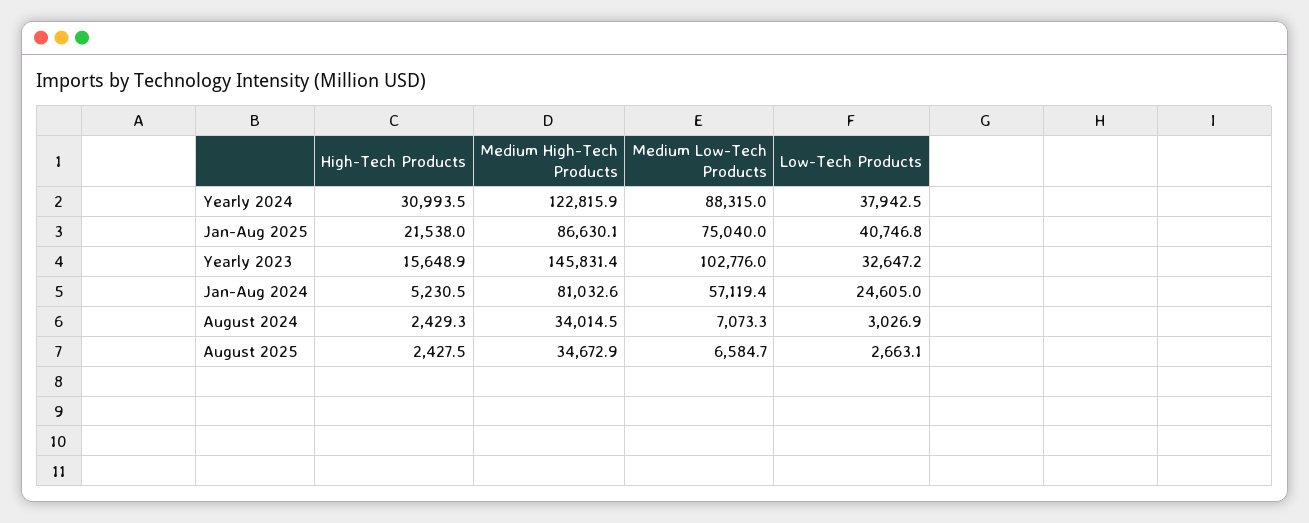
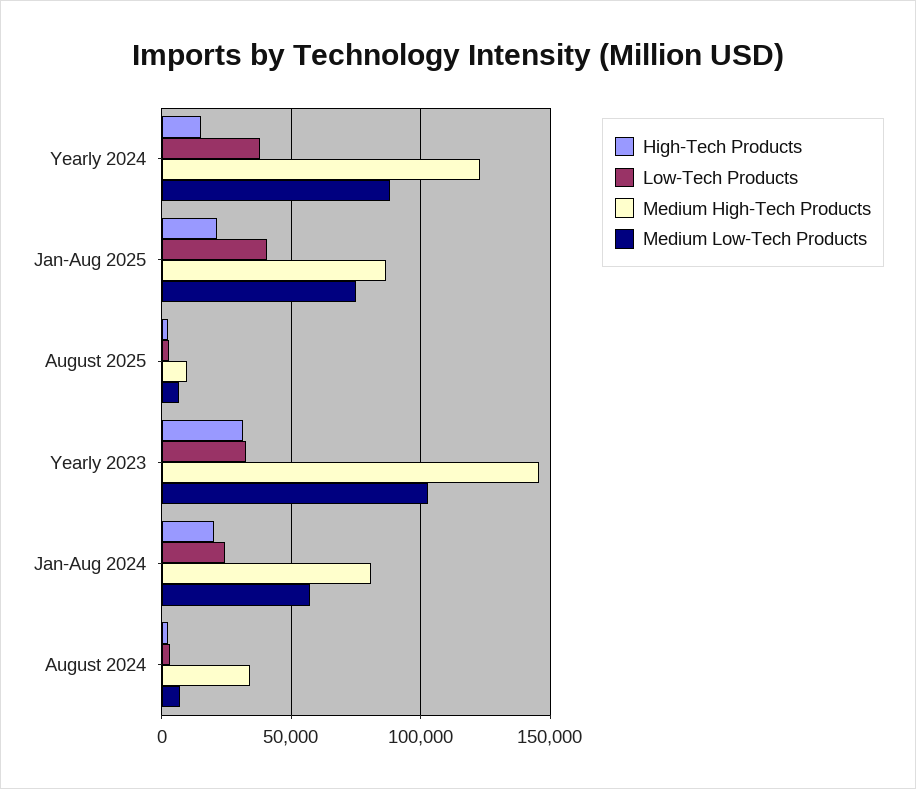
High-Tech Products, Yearly 2024: 30993.5 -> 15000
High-Tech Products, Yearly 2023: 15648.9 -> 30000
High-Tech Products, Jan-Aug 2024: 5230.5 -> 20000
Medium High-Tech Products, August 2025: 34672.9 -> 10000

